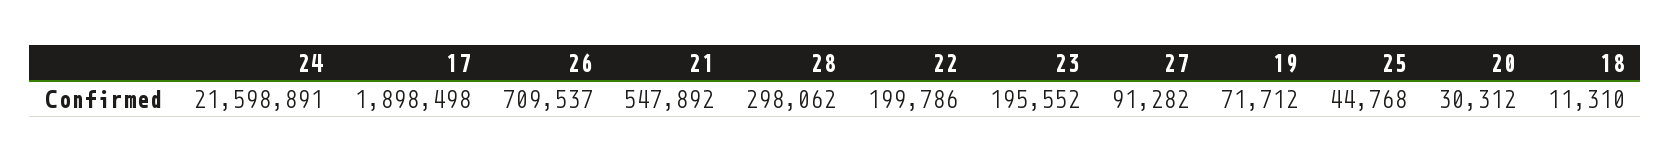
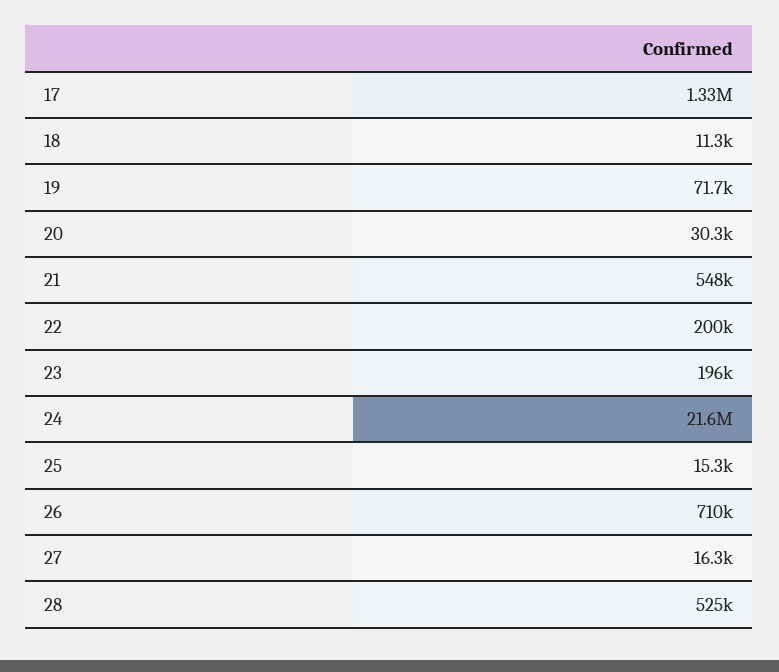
17: 1898498 -> 1330000
28: 298062 -> 525000
27: 91282 -> 16300
25: 44768 -> 15300

